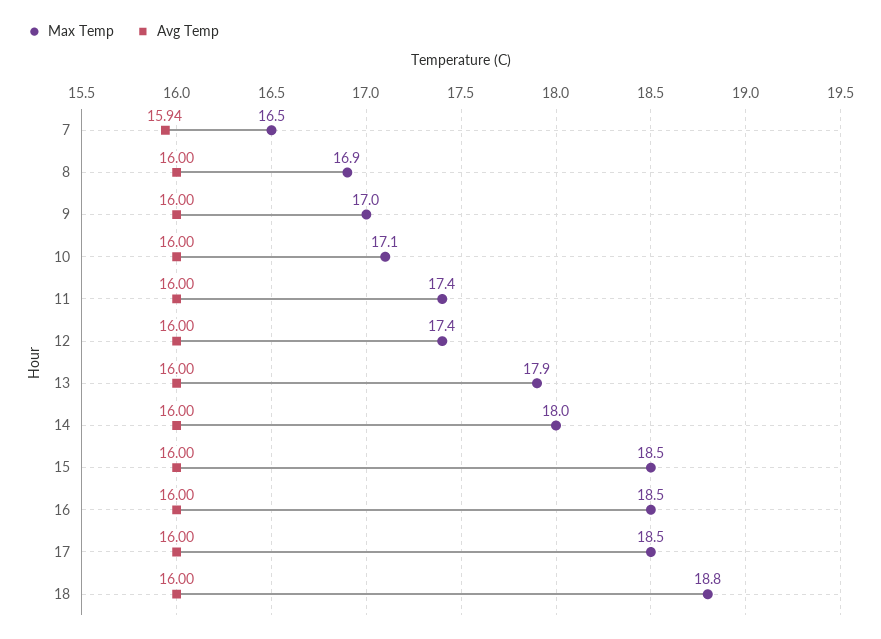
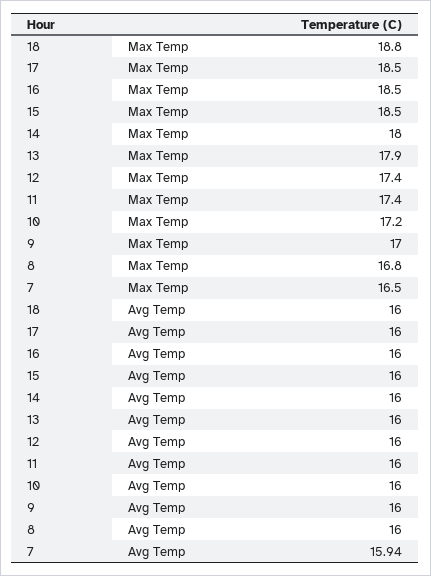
Max Temp, 8: 16.9 -> 16.8
Max Temp, 10: 17.1 -> 17.2

